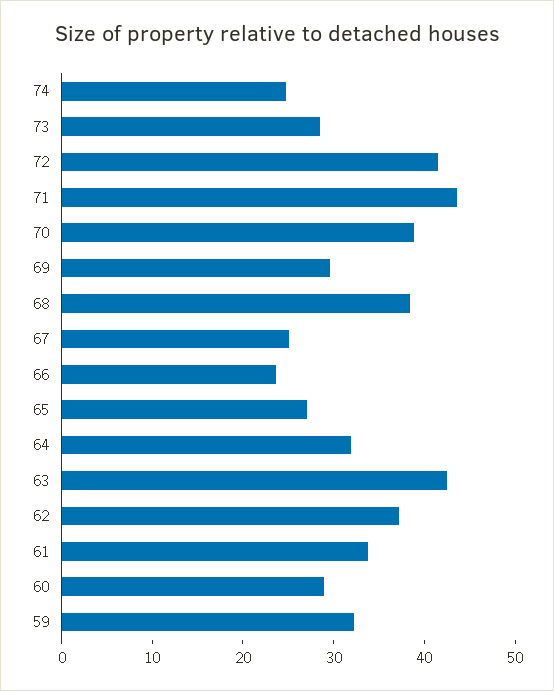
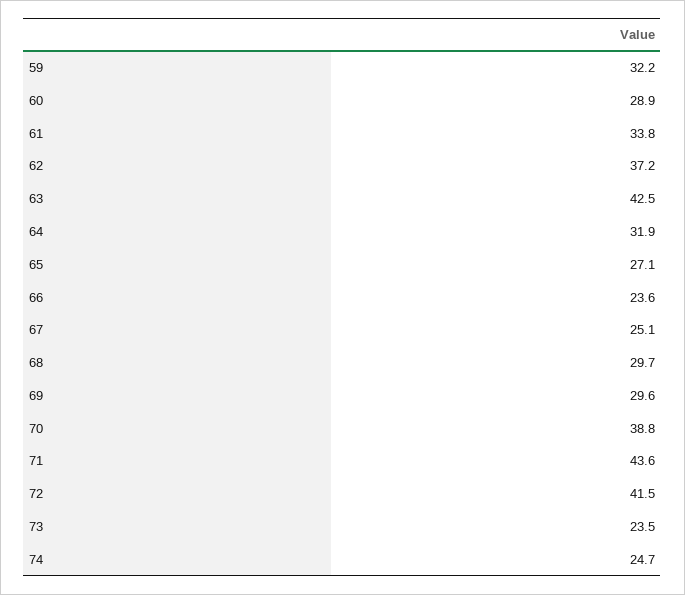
73: 28 -> 23.5
68: 38 -> 29.7

